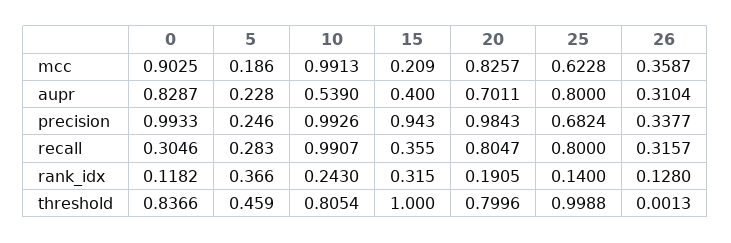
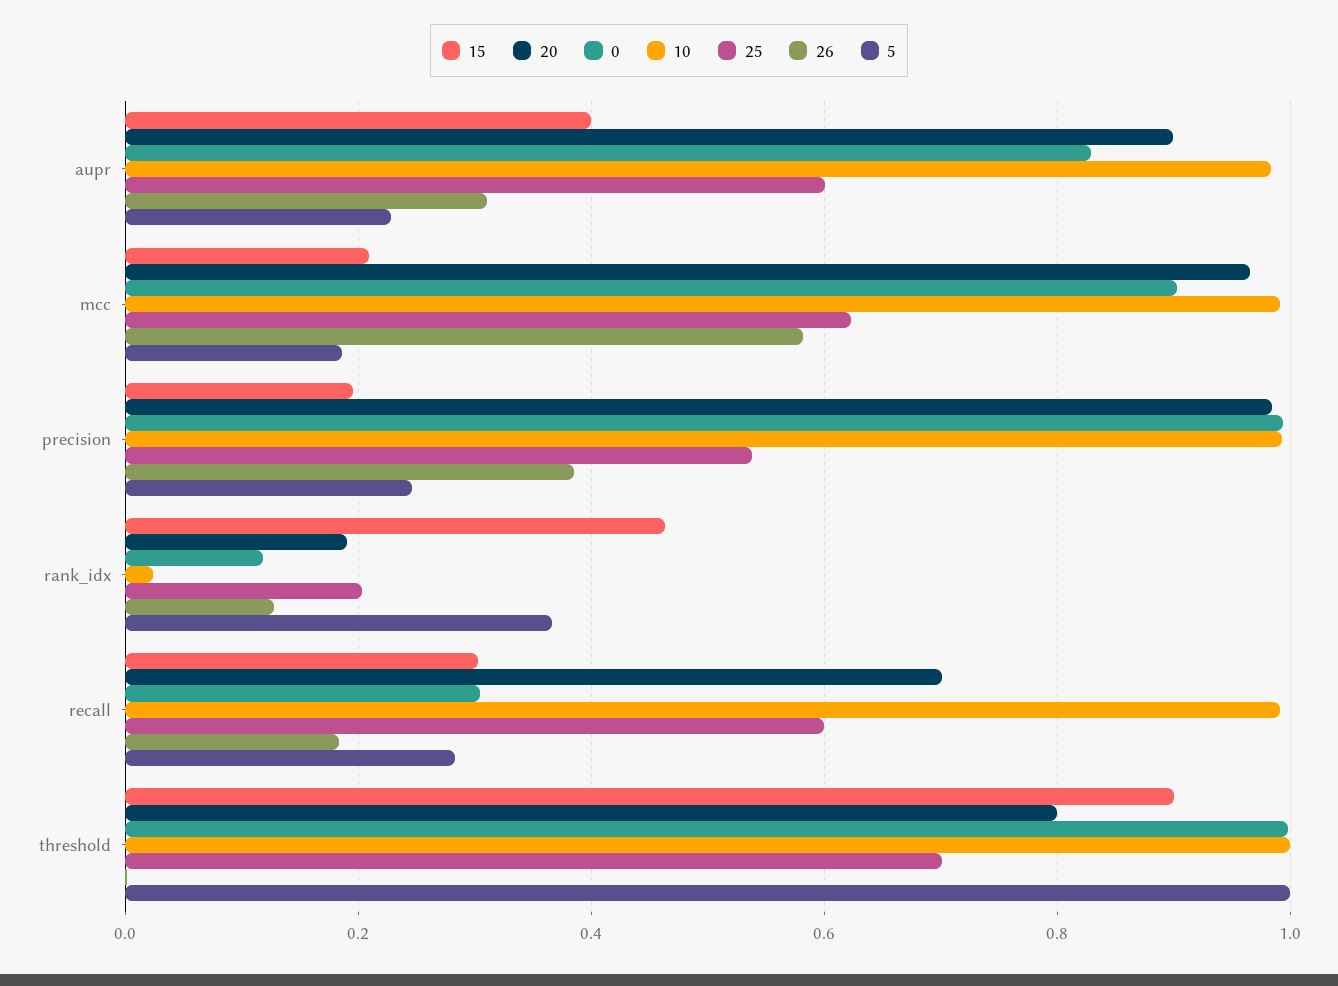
20, mcc: 0.8257 -> 0.96
26, mcc: 0.3587 -> 0.58
10, aupr: 0.539 -> 0.98
20, aupr: 0.7011 -> 0.9
25, aupr: 0.8 -> 0.6
15, precision: 0.943 -> 0.2
25, precision: 0.6824 -> 0.54
26, precision: 0.3377 -> 0.38
15, recall: 0.355 -> 0.3
20, recall: 0.8047 -> 0.7
25, recall: 0.8 -> 0.6
26, recall: 0.3157 -> 0.18
10, rank_idx: 0.243 -> 0.02
15, rank_idx: 0.315 -> 0.46
25, rank_idx: 0.14 -> 0.2
0, threshold: 0.8366 -> 1
5, threshold: 0.459 -> 1
10, threshold: 0.8054 -> 1
15, threshold: 1 -> 0.9
25, threshold: 0.9988 -> 0.7

